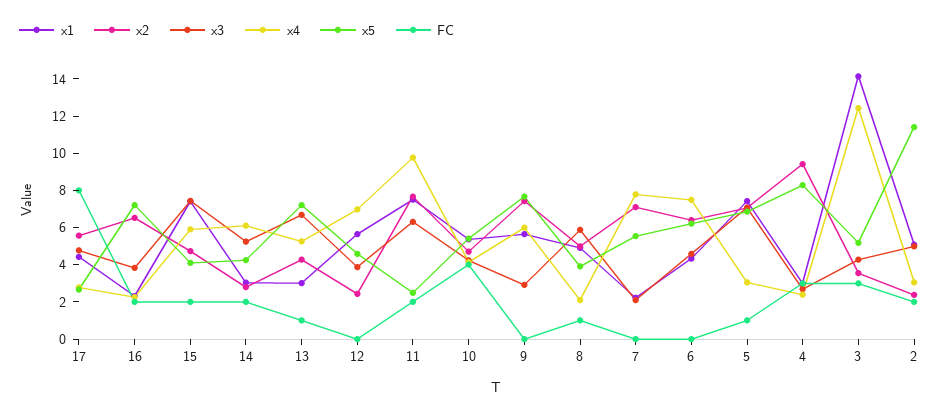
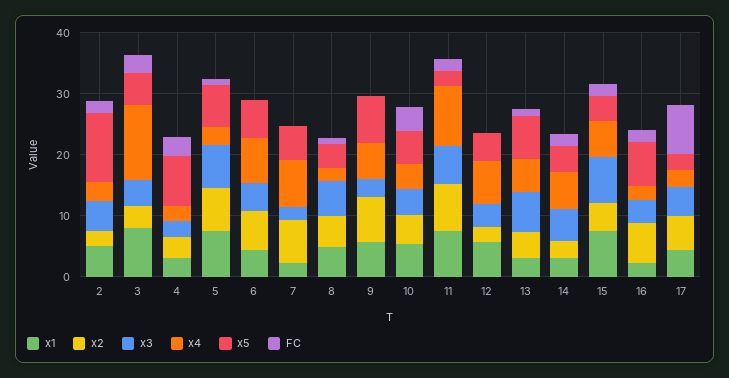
x2, 4: 9.5 -> 4
x1, 3: 14 -> 8

